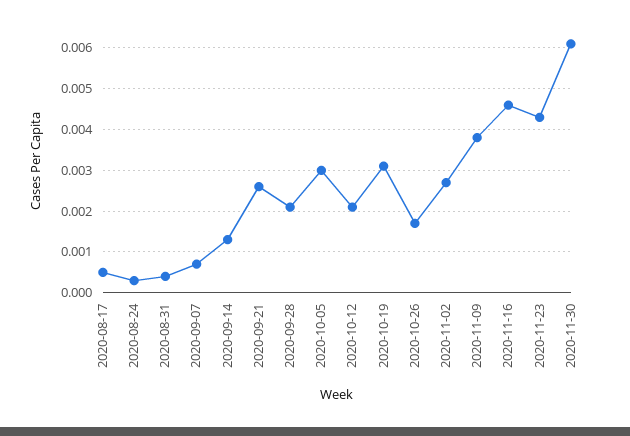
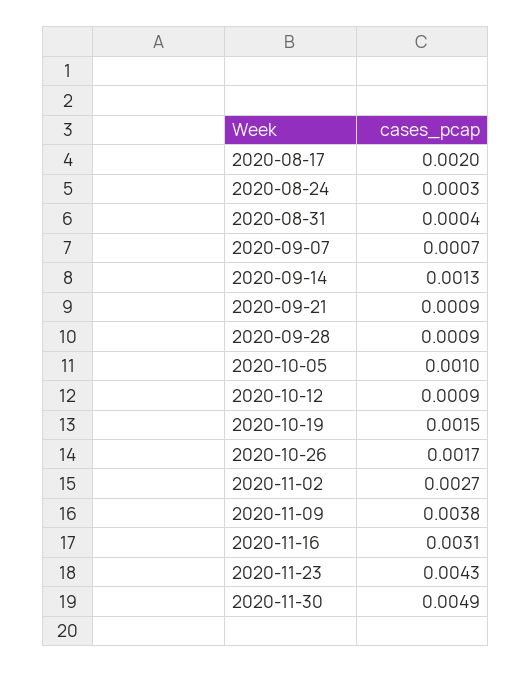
2020-08-17: 0.0005 -> 0.002
2020-09-21: 0.0025 -> 0.0009
2020-09-28: 0.002 -> 0.0009
2020-10-05: 0.003 -> 0.001
2020-10-12: 0.002 -> 0.0009
2020-10-19: 0.003 -> 0.0015
2020-11-16: 0.0045 -> 0.0031
2020-11-30: 0.006 -> 0.0049

